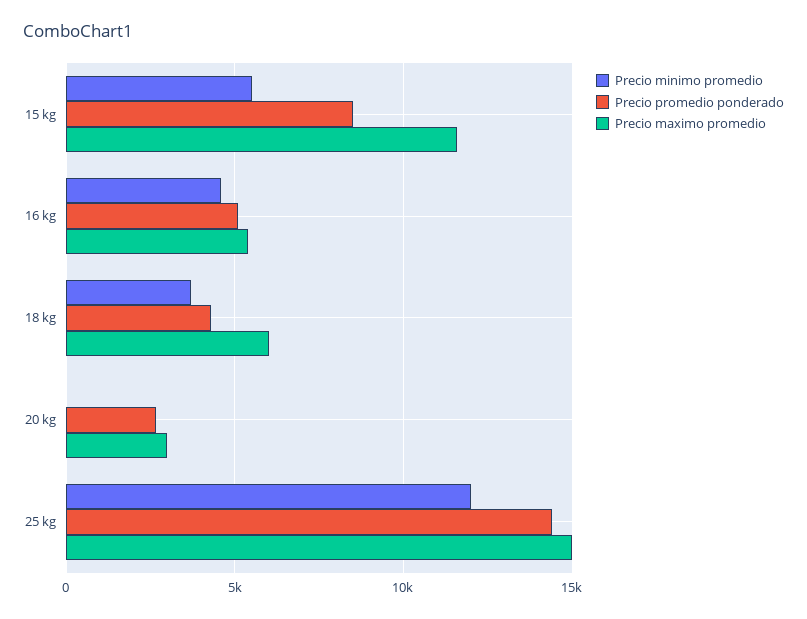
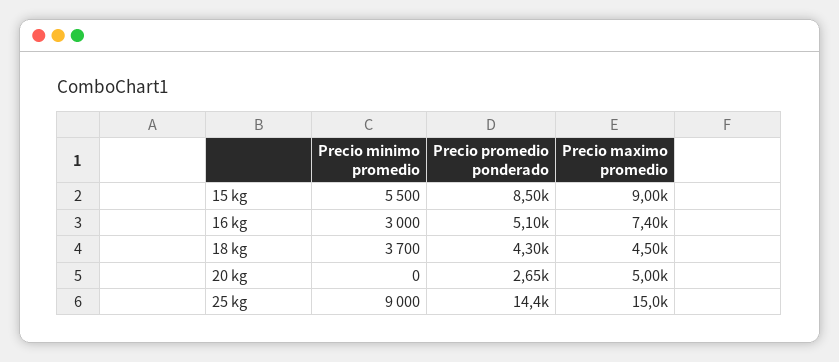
Precio maximo promedio, 15 kg: 11500 -> 9000
Precio minimo promedio, 16 kg: 4500 -> 3000
Precio maximo promedio, 16 kg: 5500 -> 7400
Precio maximo promedio, 18 kg: 6000 -> 4500
Precio maximo promedio, 20 kg: 3000 -> 5000
Precio minimo promedio, 25 kg: 12000 -> 9000

